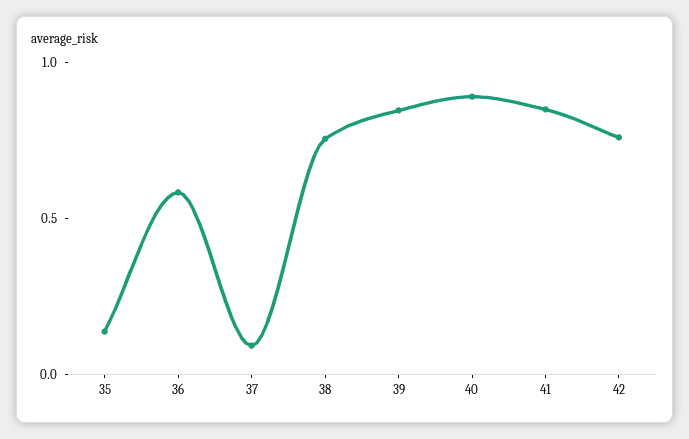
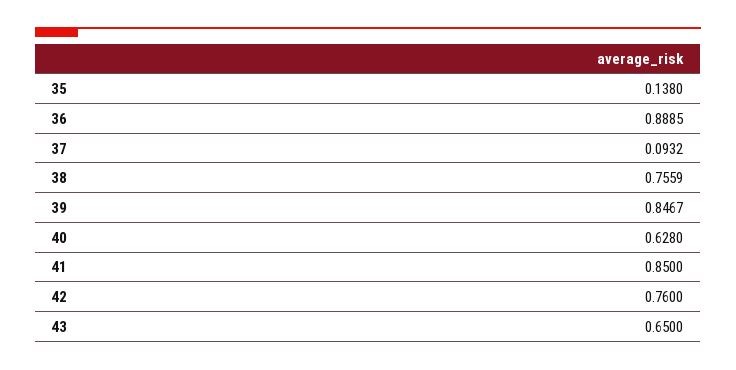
36: 0.6 -> 0.8885
40: 0.9 -> 0.628
43: none -> 0.65

